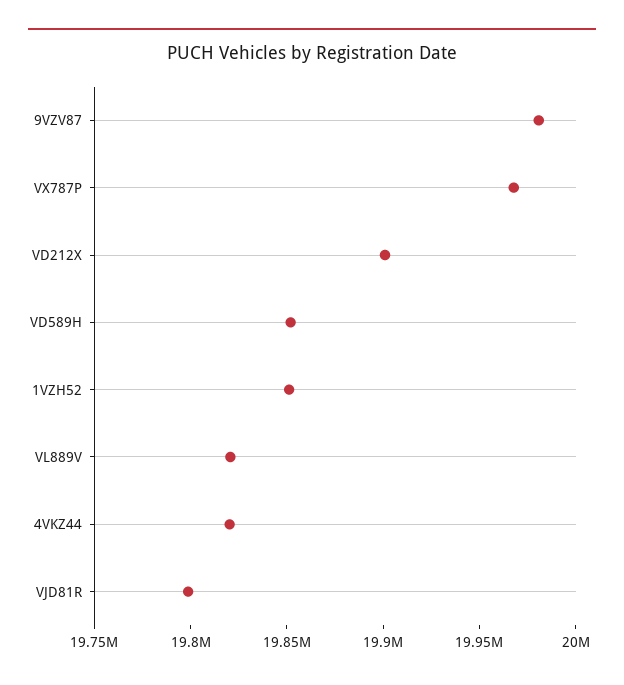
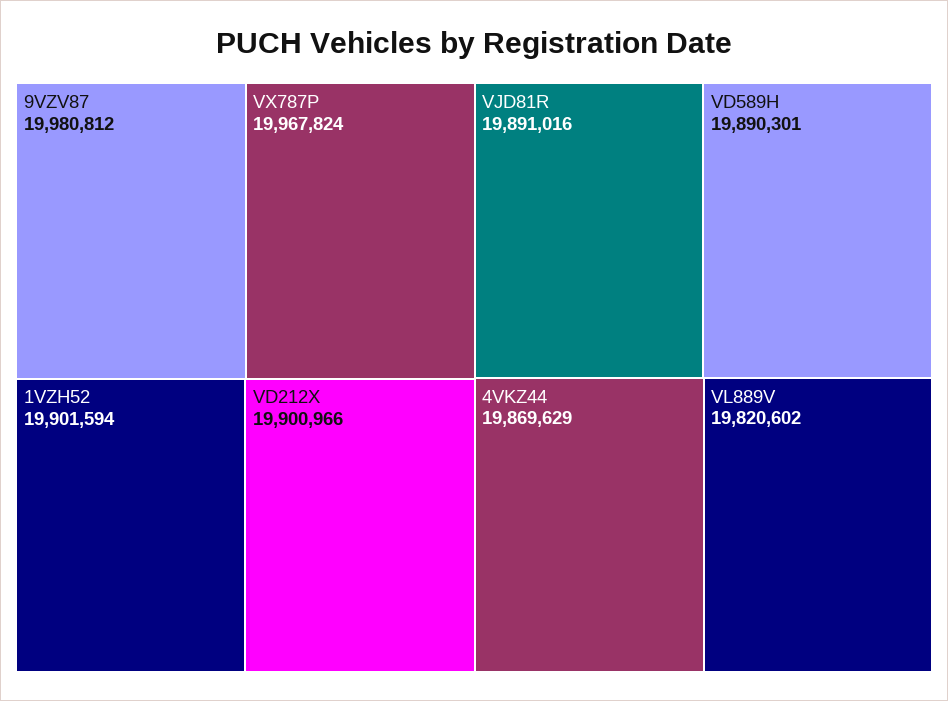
VD589H: 19850000 -> 19890301
1VZH52: 19850000 -> 19901594
4VKZ44: 19820000 -> 19869629
VJD81R: 19800000 -> 19891016

